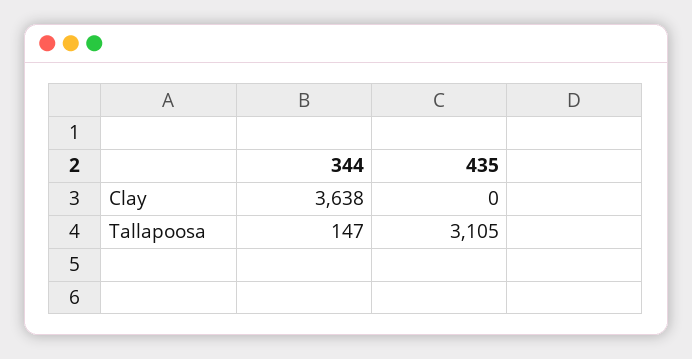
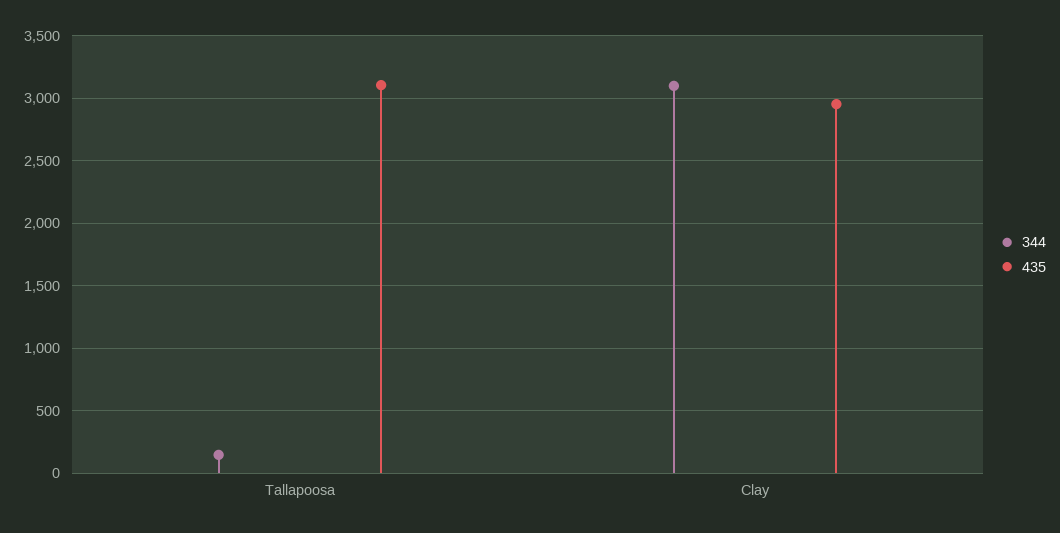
344, Clay: 3638 -> 3100
435, Clay: 0 -> 2950

